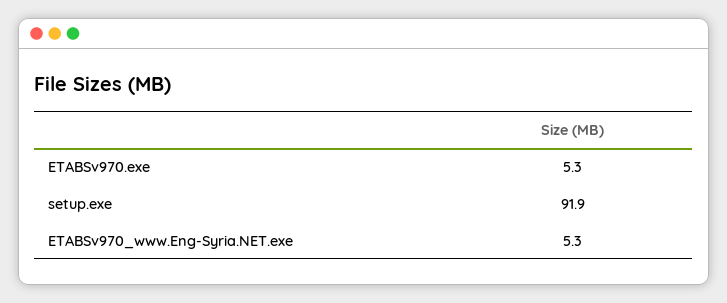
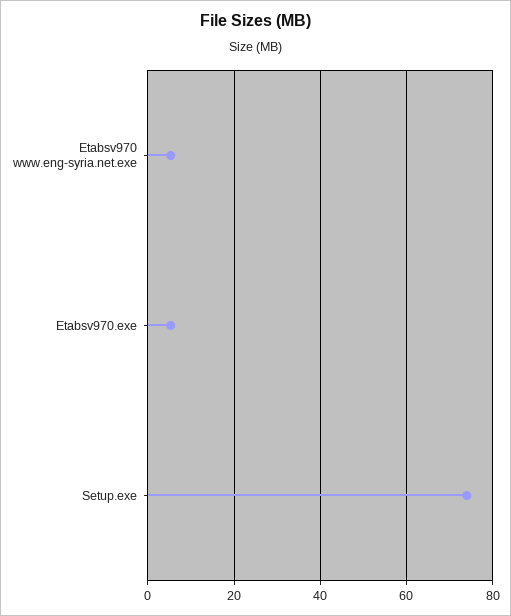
setup.exe: 91.9 -> 74

